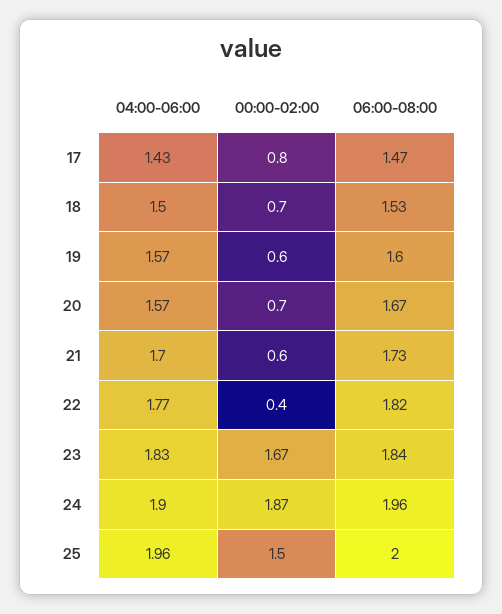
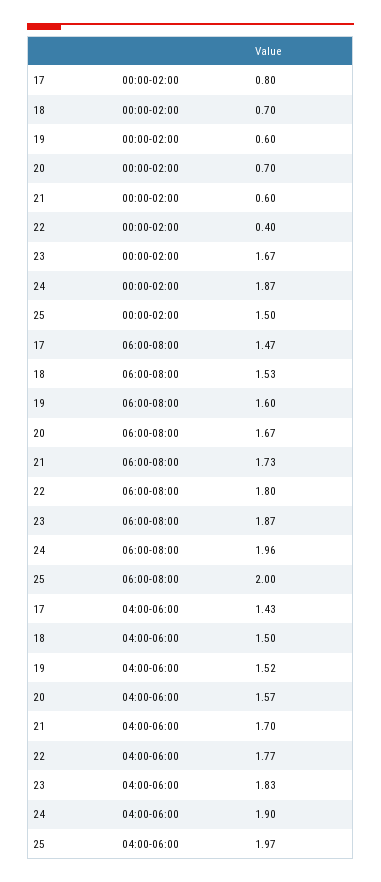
04:00-06:00, 19: 1.57 -> 1.52
06:00-08:00, 22: 1.82 -> 1.8
06:00-08:00, 23: 1.84 -> 1.87
04:00-06:00, 25: 1.96 -> 1.97

